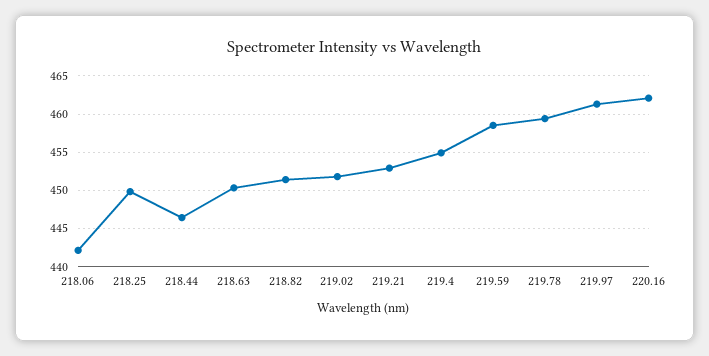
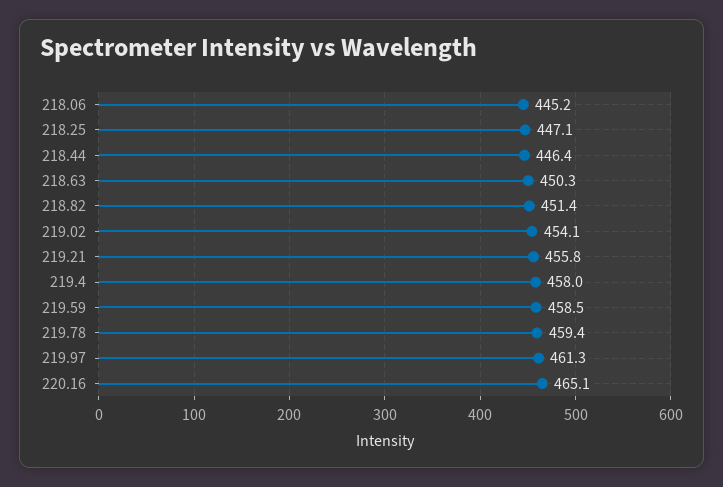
218.06: 442 -> 445.2
218.25: 450 -> 447.1
219.02: 452 -> 454.1
219.21: 453 -> 455.8
219.4: 455 -> 458
220.16: 462 -> 465.1

